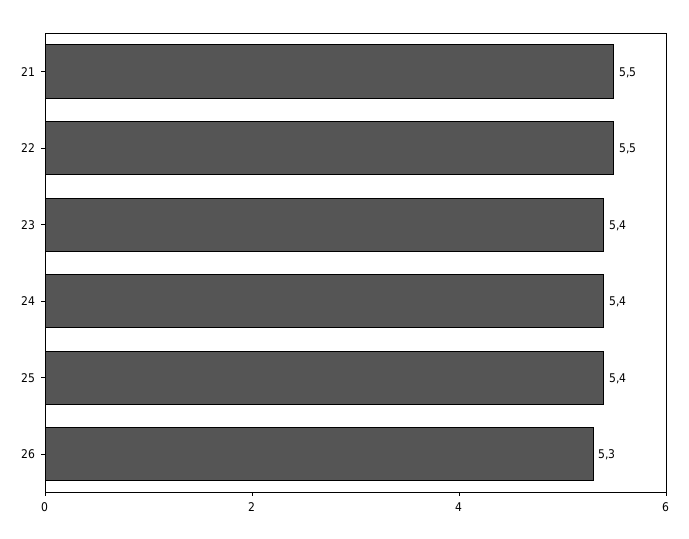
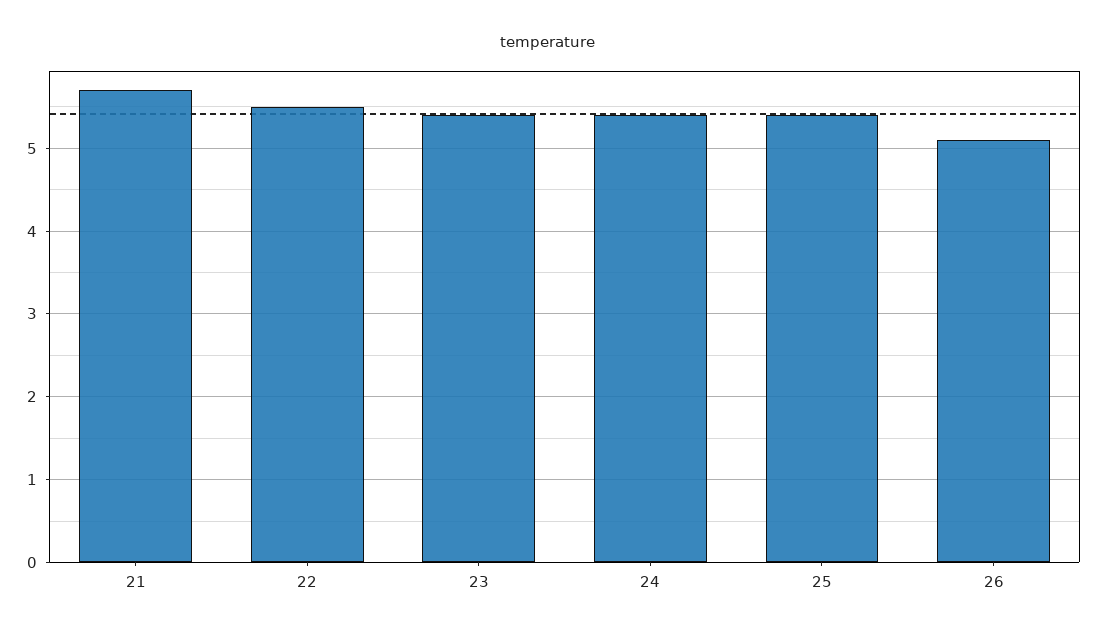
21: 5.5 -> 5.7
26: 5.3 -> 5.1

